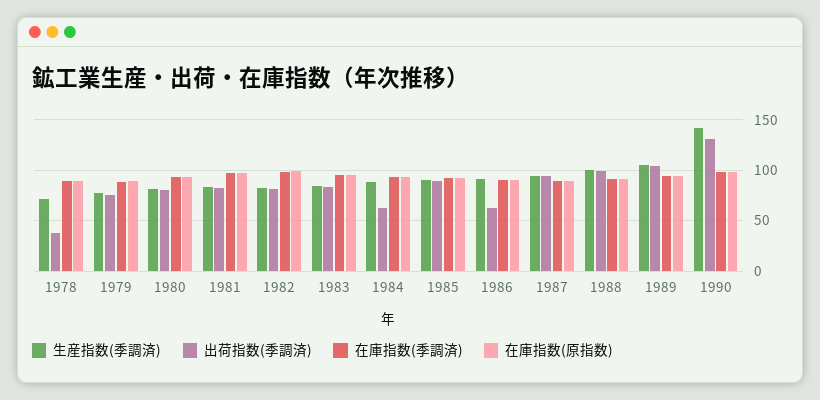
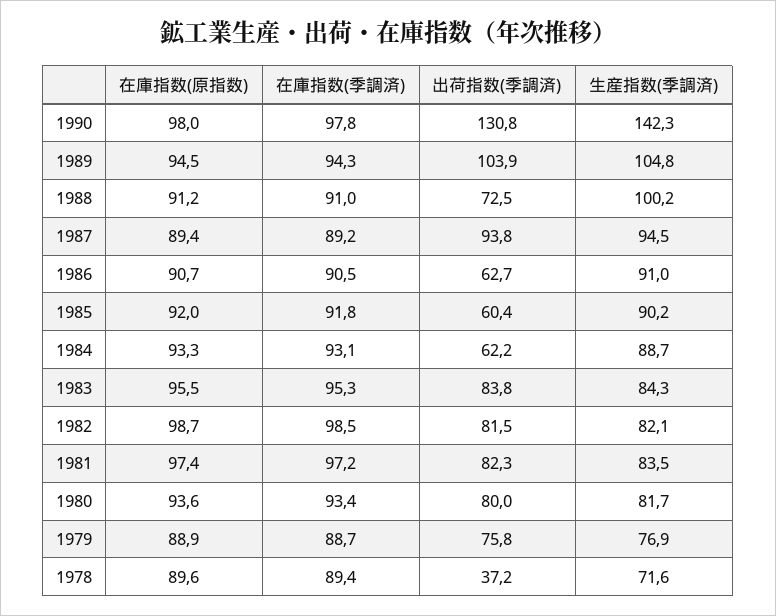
出荷指数(季調済), 1985: 90 -> 60.4
出荷指数(季調済), 1988: 100 -> 72.5

